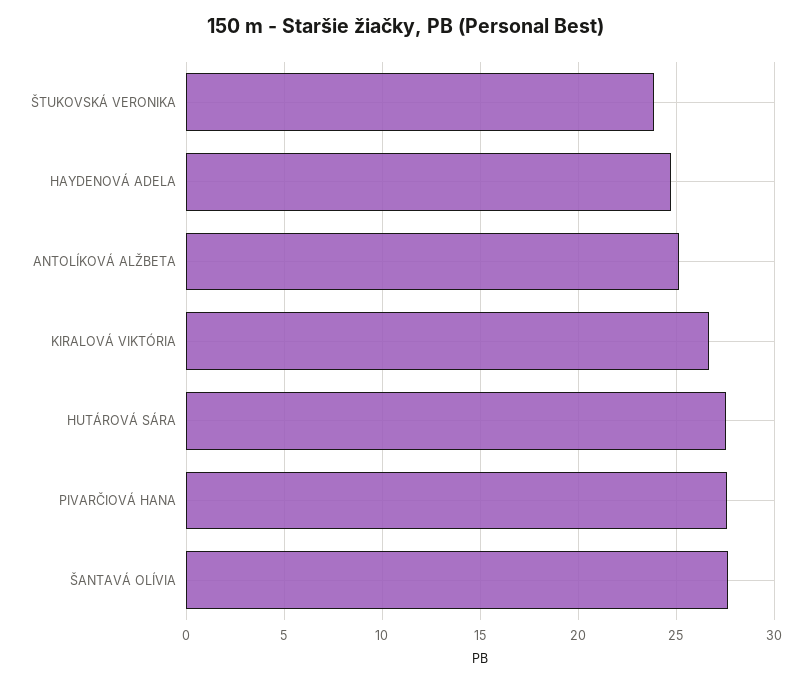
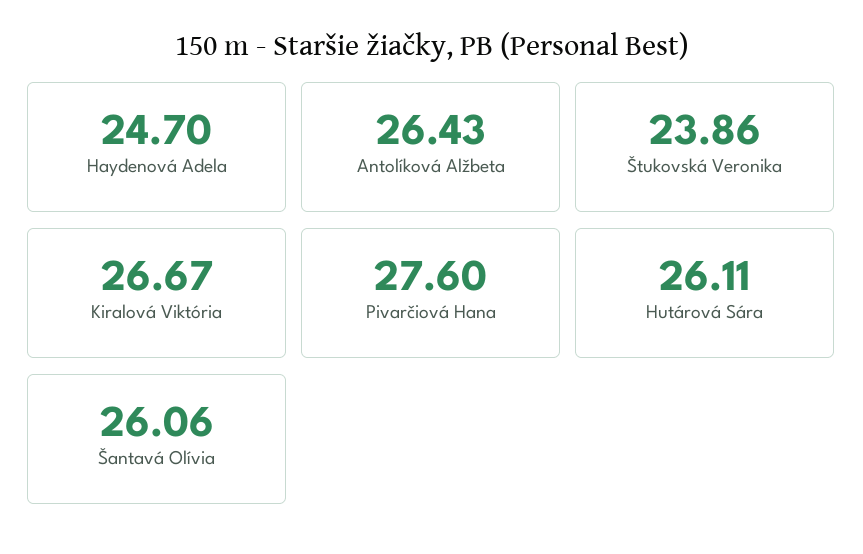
ANTOLÍKOVÁ ALŽBETA: 25 -> 26.43
HUTÁROVÁ SÁRA: 27.5 -> 26.11
ŠANTAVÁ OLÍVIA: 27.5 -> 26.06

